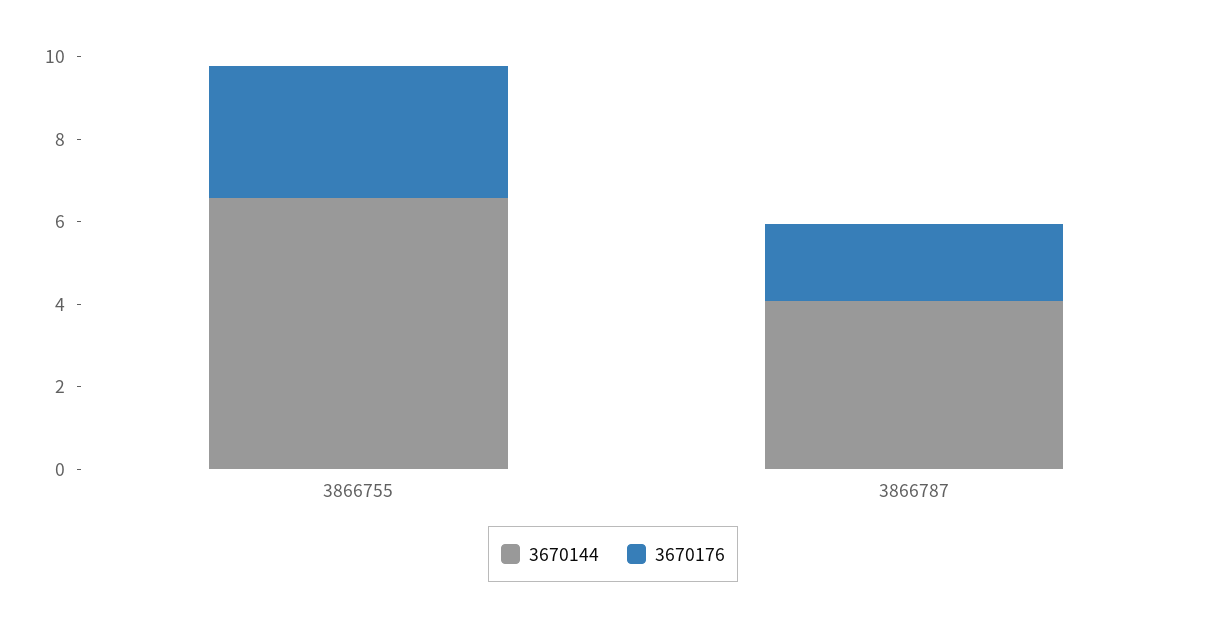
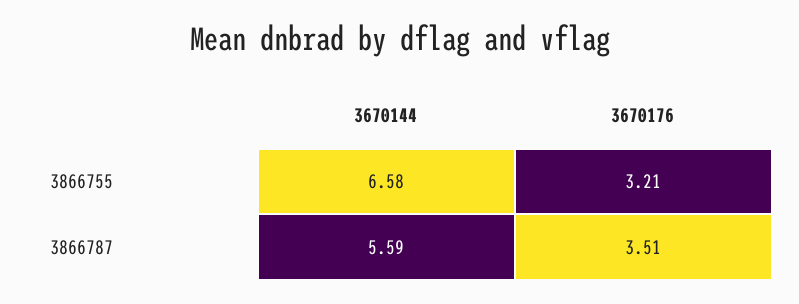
3670144, 3866787: 4 -> 5.59
3670176, 3866787: 2 -> 3.51

